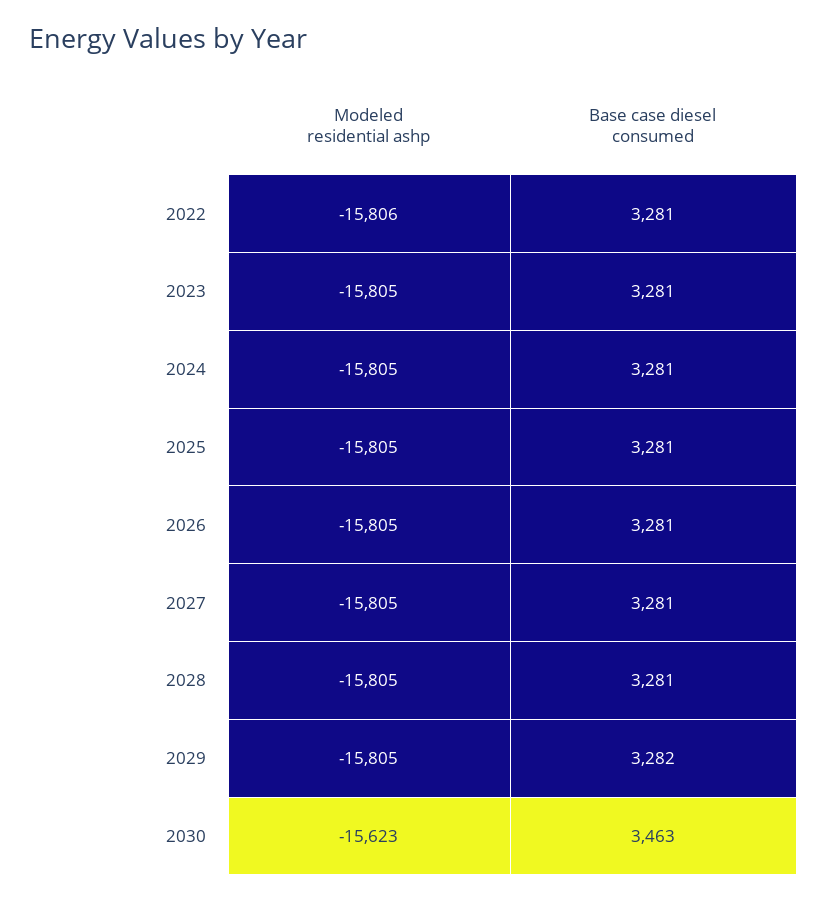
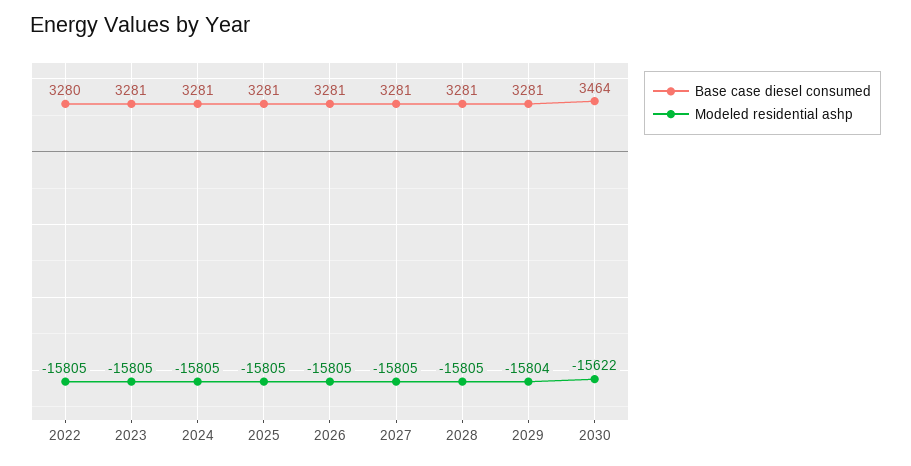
Modeled residential ashp, 2022: -15806 -> -15805
Base case diesel consumed, 2022: 3281 -> 3280
Modeled residential ashp, 2029: -15805 -> -15804
Base case diesel consumed, 2029: 3282 -> 3281
Modeled residential ashp, 2030: -15623 -> -15622
Base case diesel consumed, 2030: 3463 -> 3464

